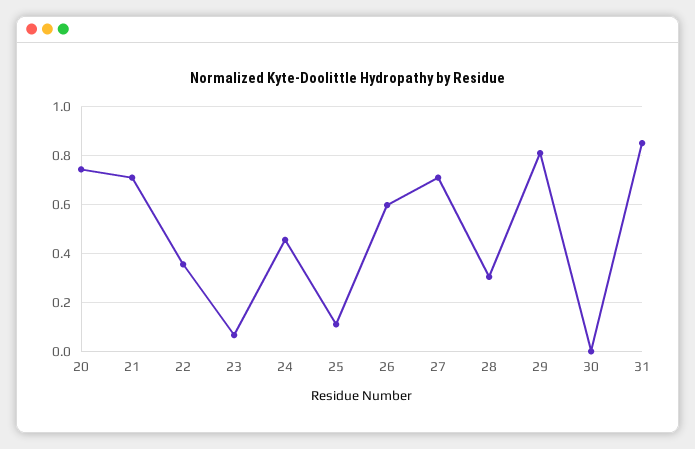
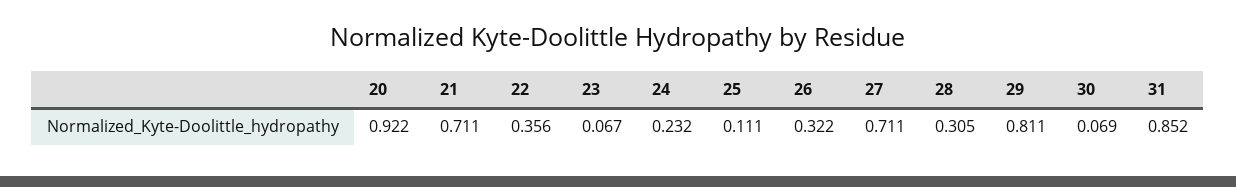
20: 0.75 -> 0.922
24: 0.45 -> 0.232
26: 0.6 -> 0.322
30: 0 -> 0.069

